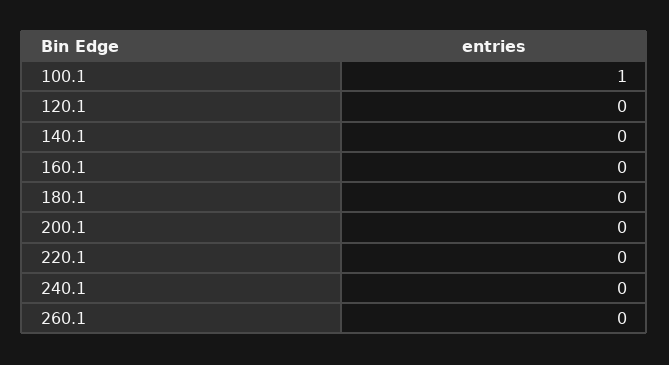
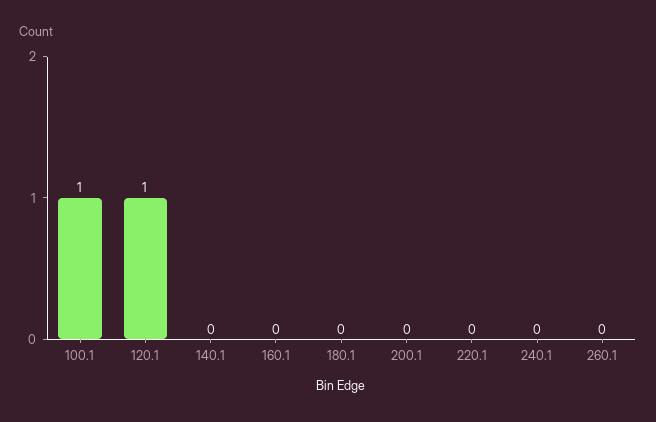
120.1: 0 -> 1

